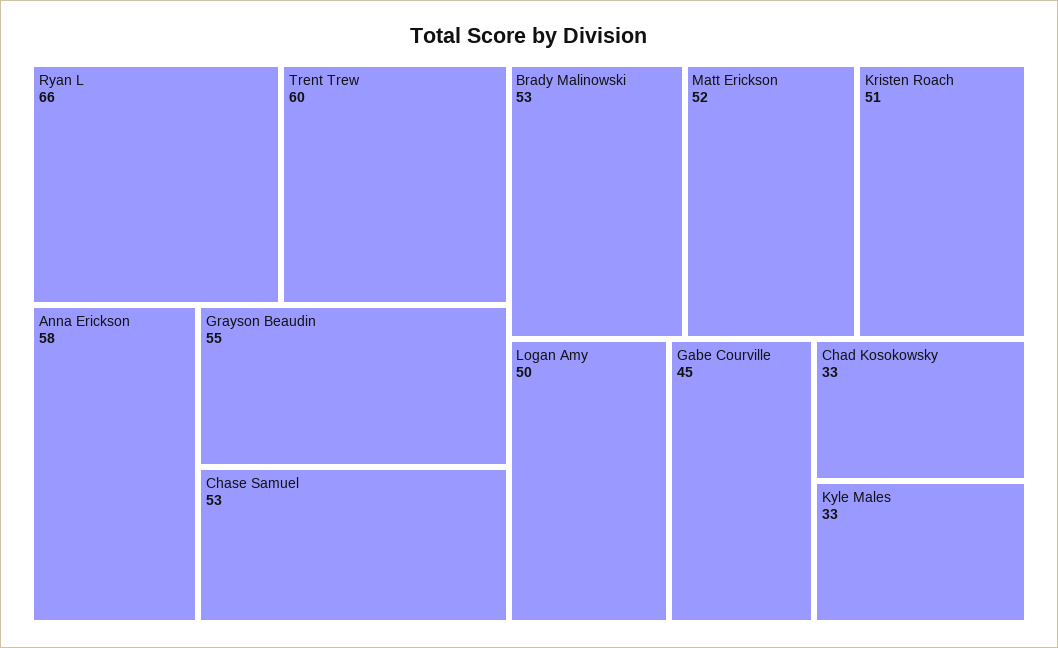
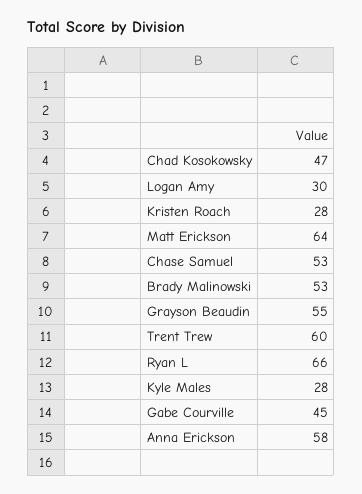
Matt Erickson: 52 -> 64
Kristen Roach: 51 -> 28
Logan Amy: 50 -> 30
Chad Kosokowsky: 33 -> 47
Kyle Males: 33 -> 28

